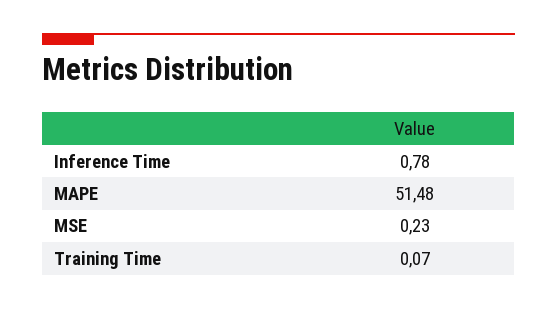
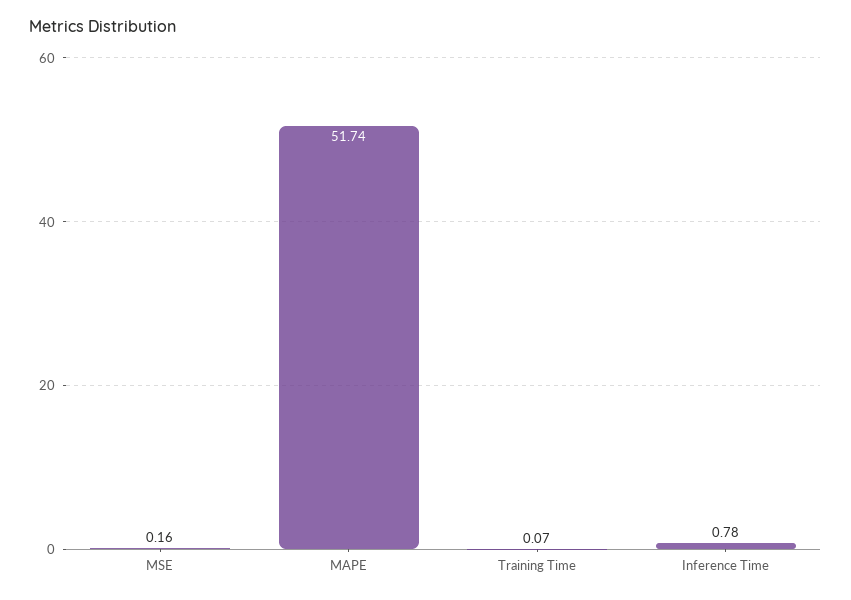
MAPE: 51.48 -> 51.74
MSE: 0.23 -> 0.16

